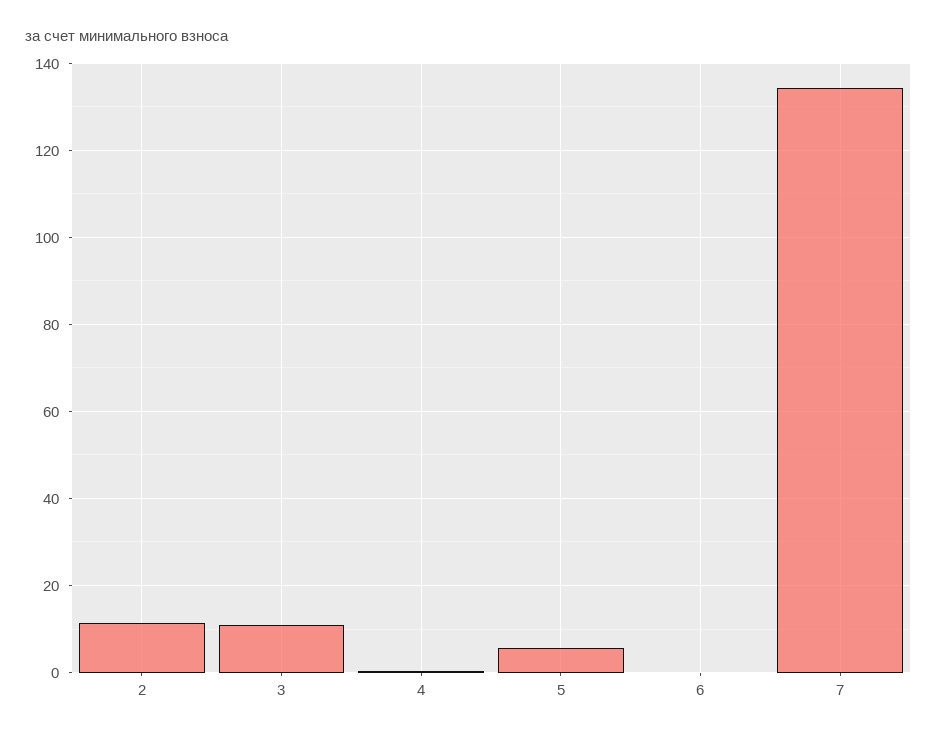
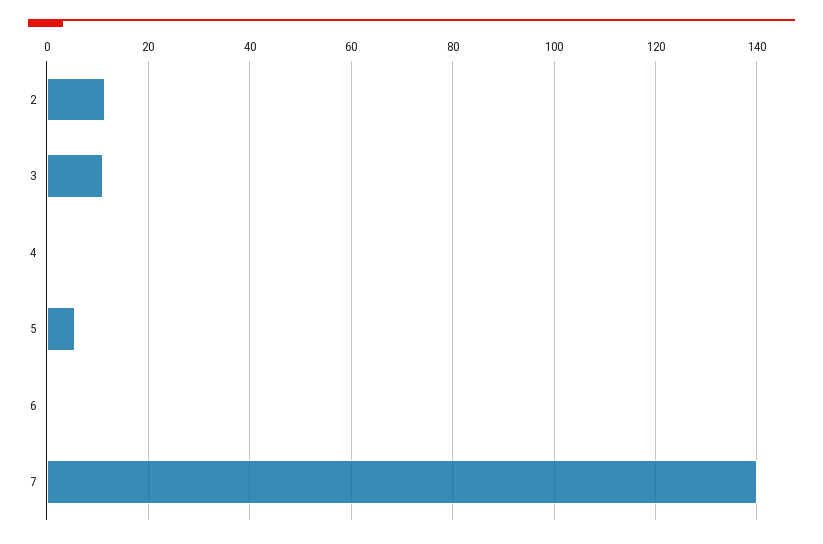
7: 134 -> 140

